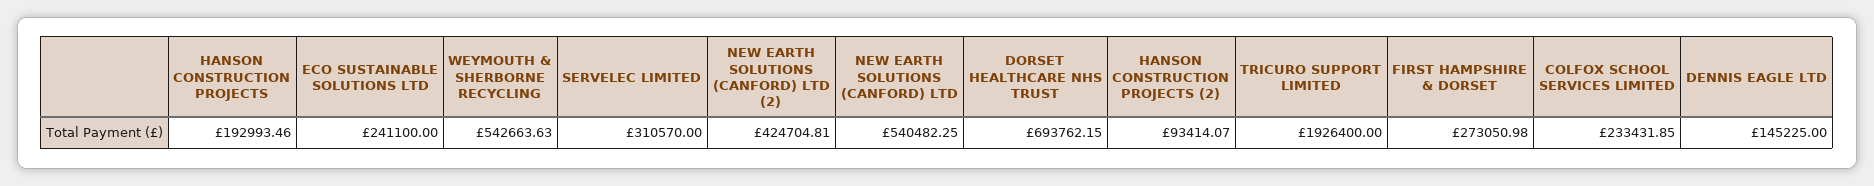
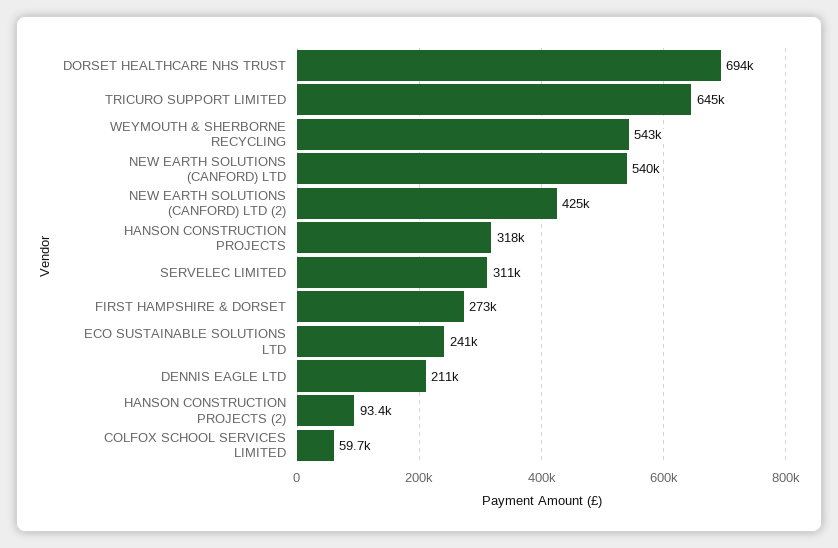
HANSON CONSTRUCTION PROJECTS: 192993.46 -> 318000
TRICURO SUPPORT LIMITED: 1926400 -> 645000
COLFOX SCHOOL SERVICES LIMITED: 233431.85 -> 59700
DENNIS EAGLE LTD: 145225 -> 211000

